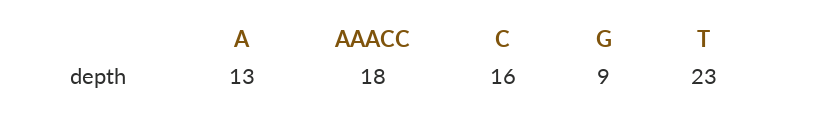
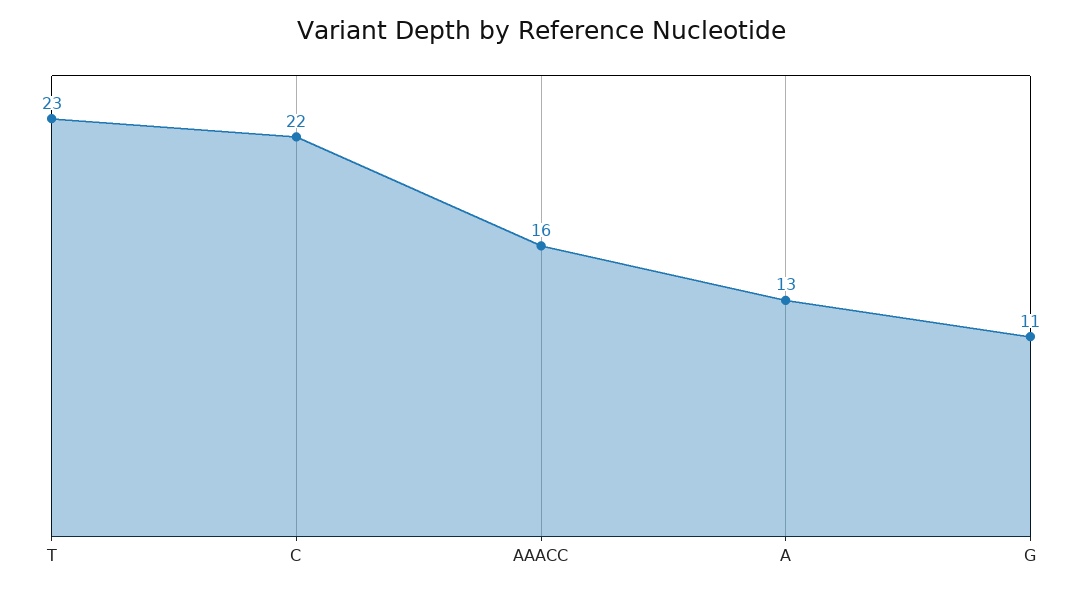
AAACC: 18 -> 16
C: 16 -> 22
G: 9 -> 11

